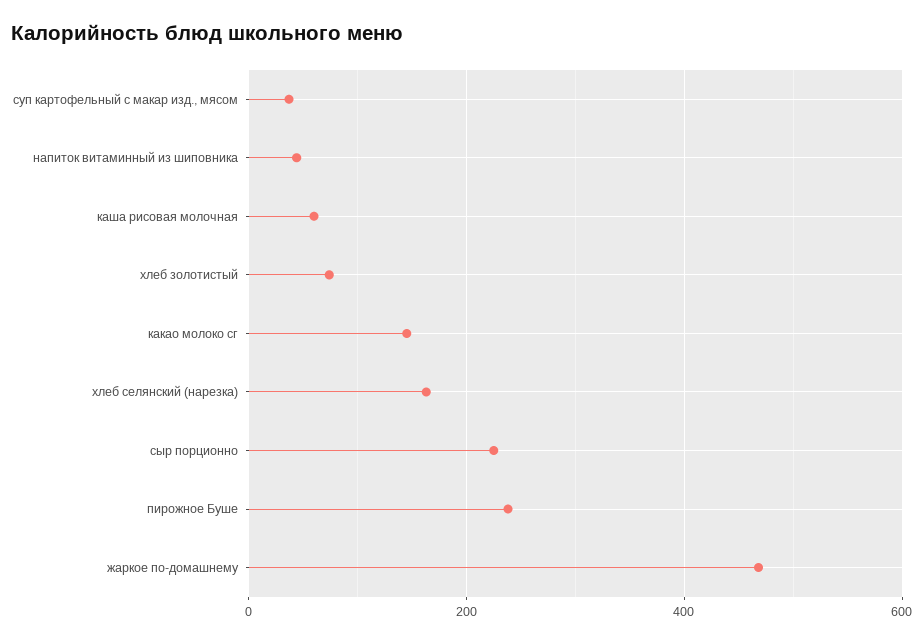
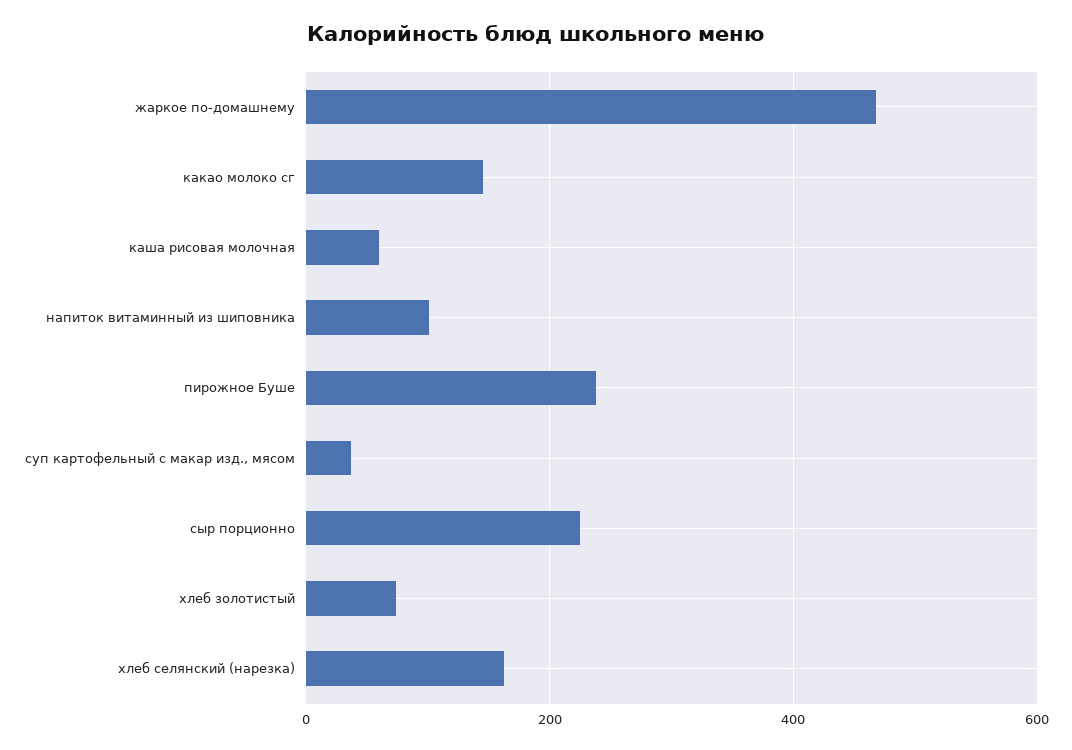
напиток витаминный из шиповника: 40 -> 100

